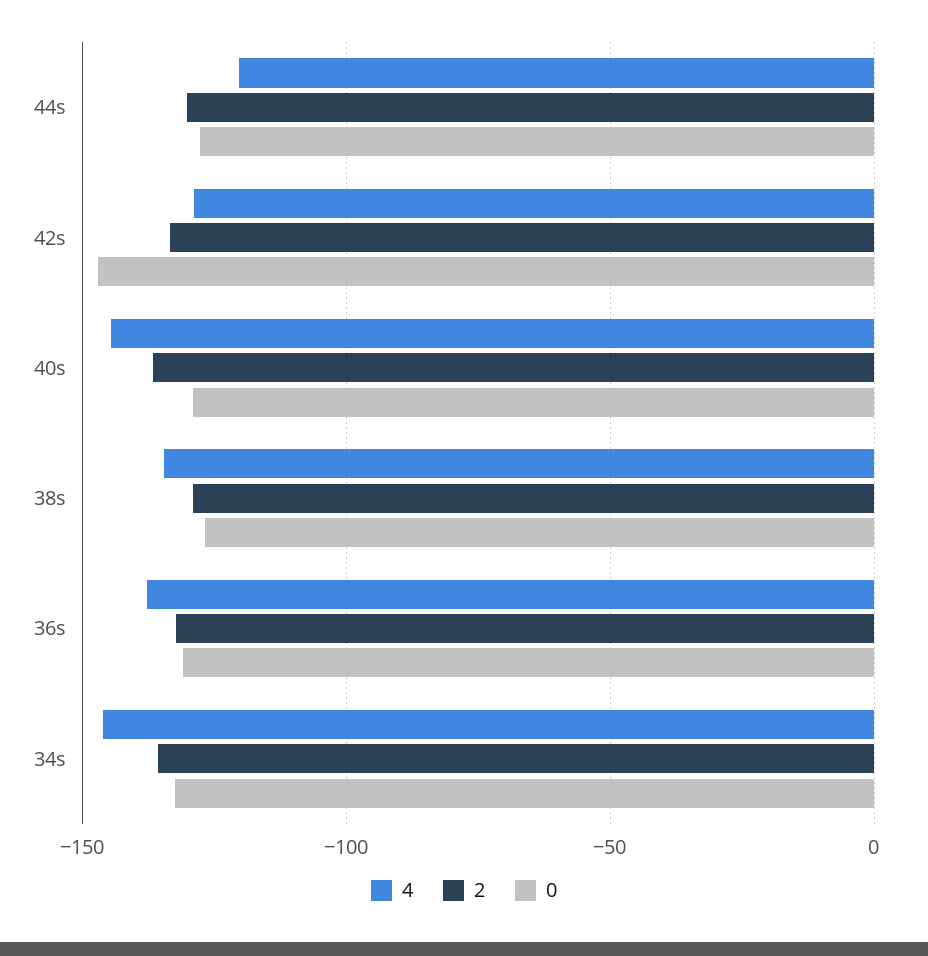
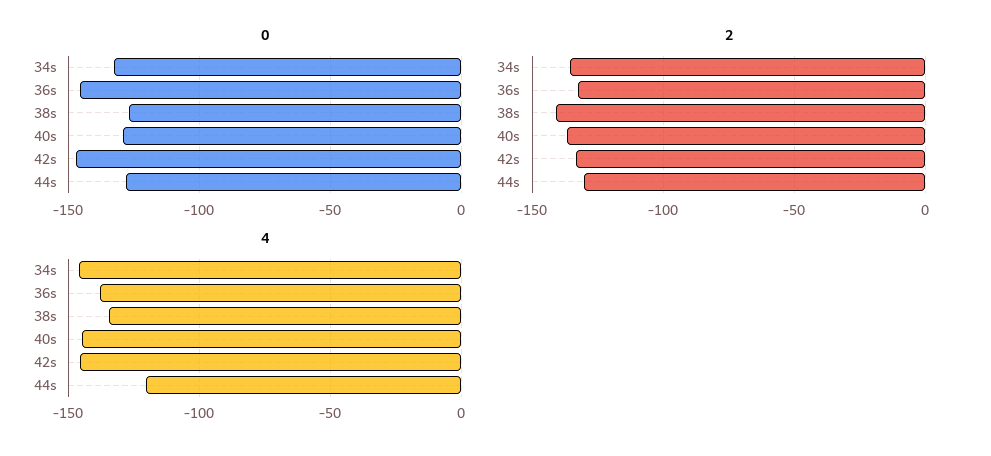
4, 42s: -130 -> -145
2, 38s: -130 -> -140
0, 36s: -130 -> -145

